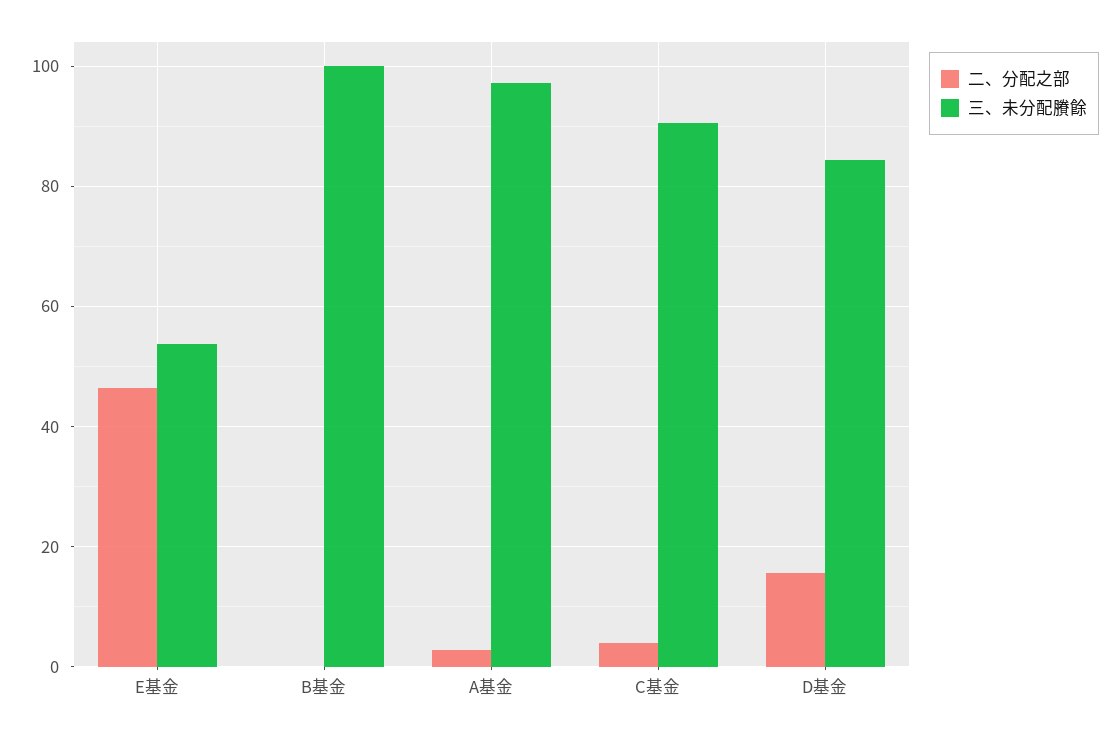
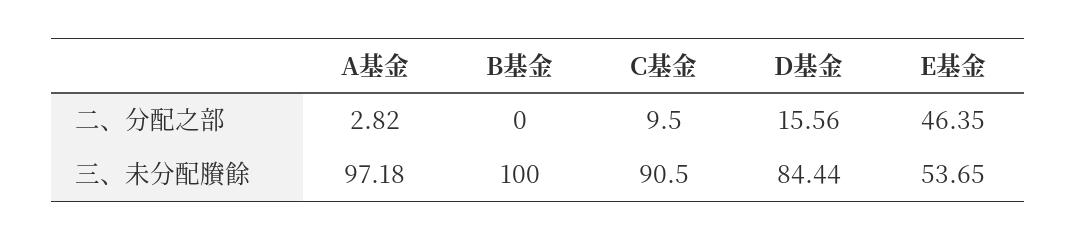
二、分配之部, C基金: 4 -> 9.5

